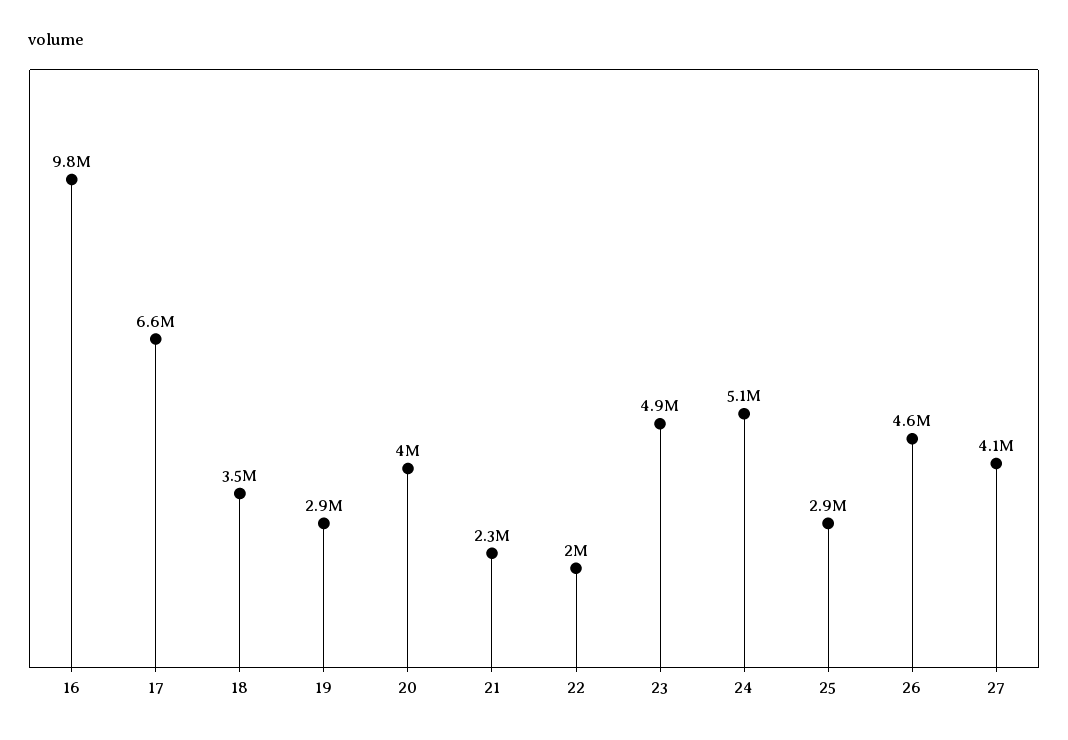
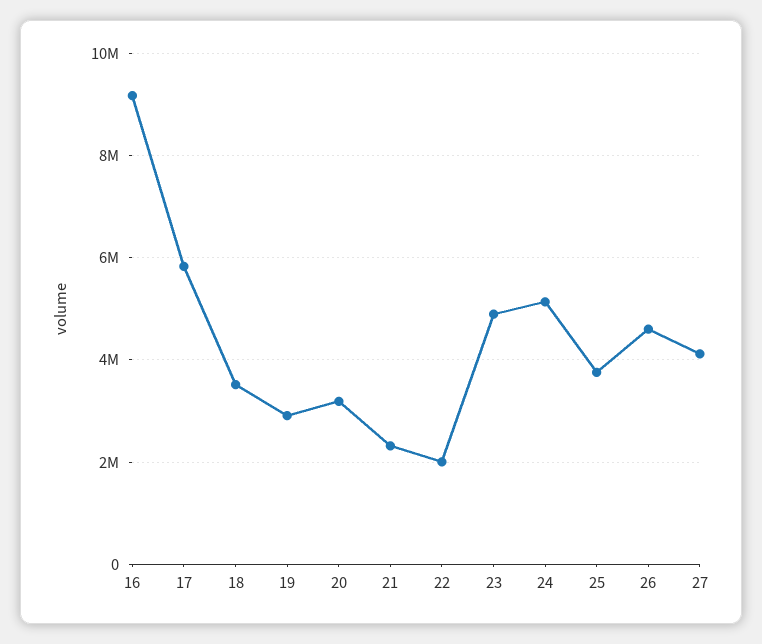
16: 9800000 -> 9200000
17: 6600000 -> 5800000
20: 4000000 -> 3200000
25: 2900000 -> 3800000

